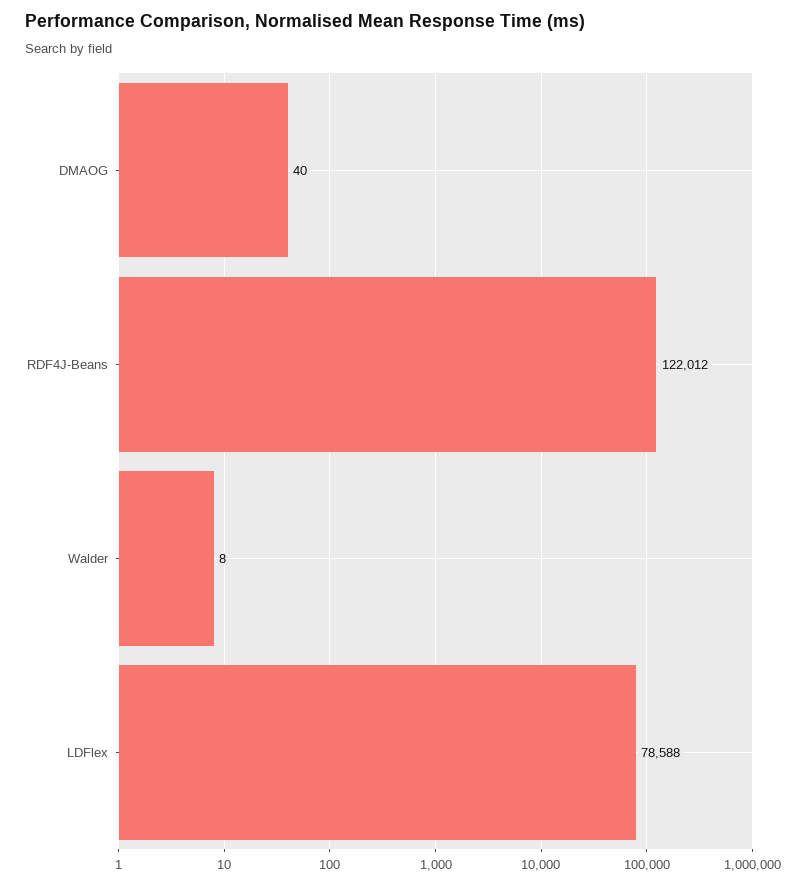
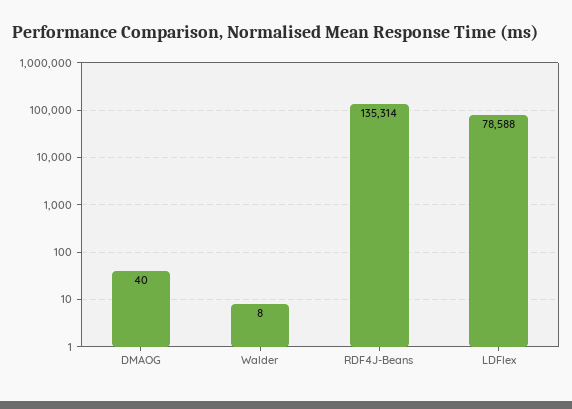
RDF4J-Beans: 122012 -> 135314

